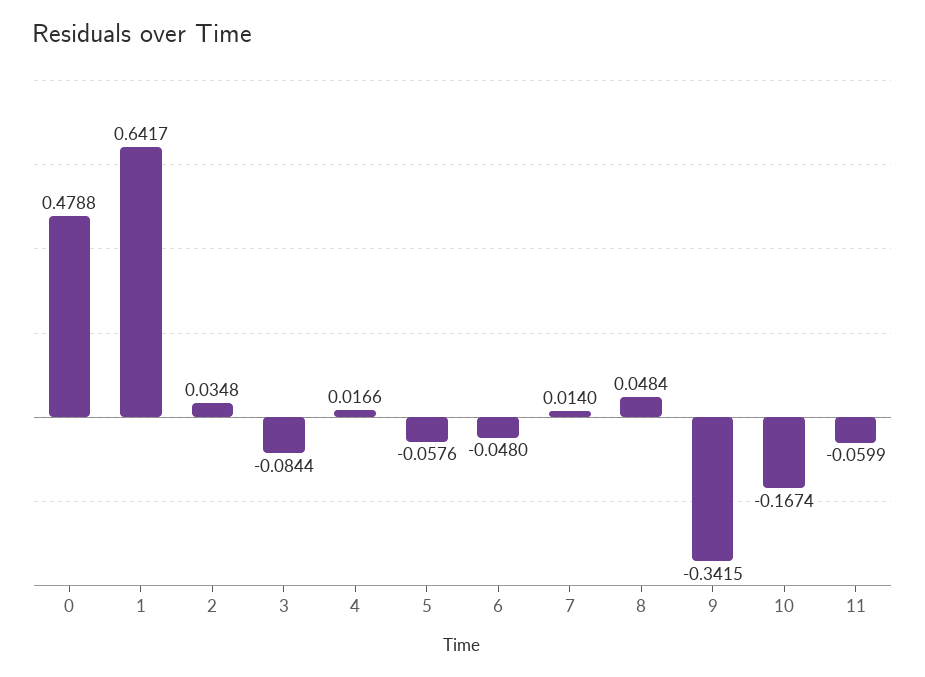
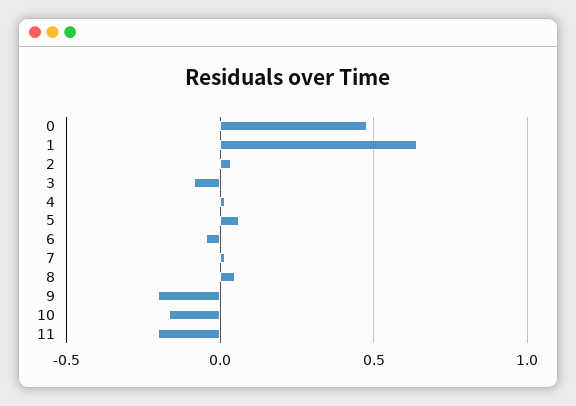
5: -0.0576 -> 0.05
9: -0.3415 -> -0.2
11: -0.0599 -> -0.2

